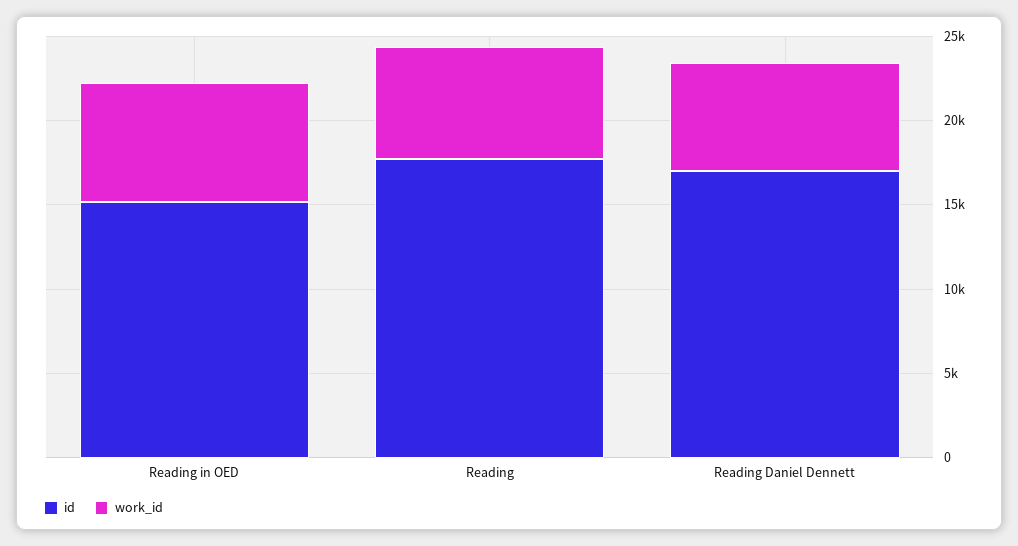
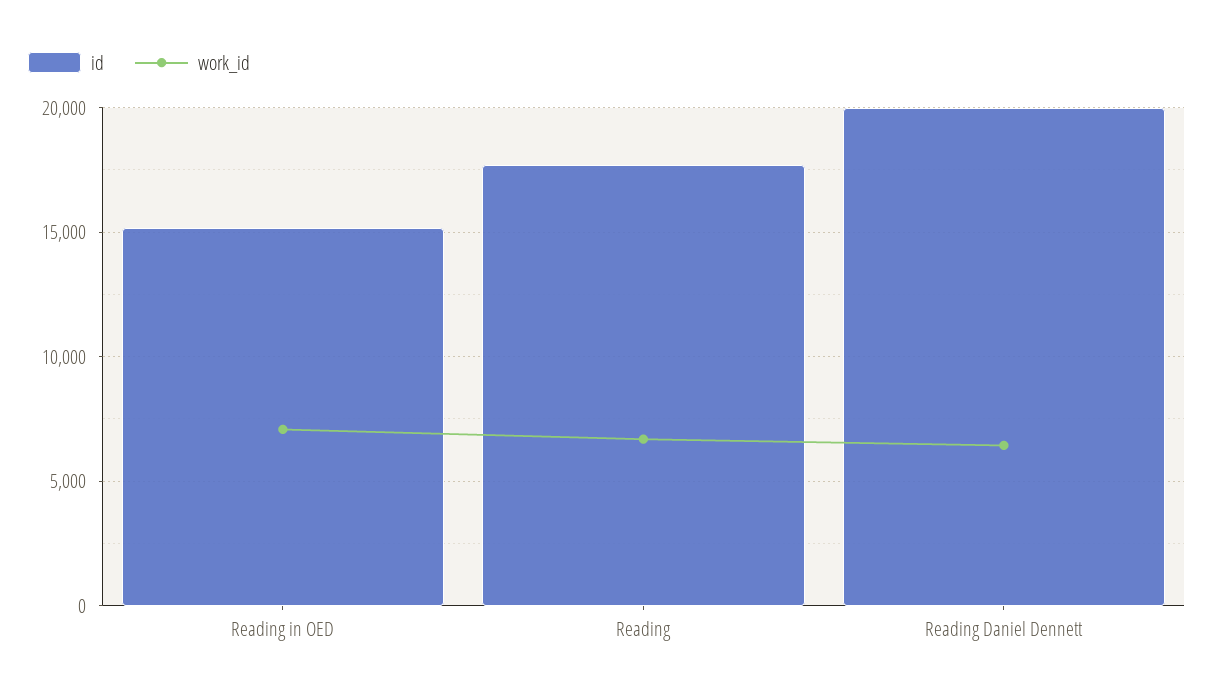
id, Reading Daniel Dennett: 17000 -> 20000

